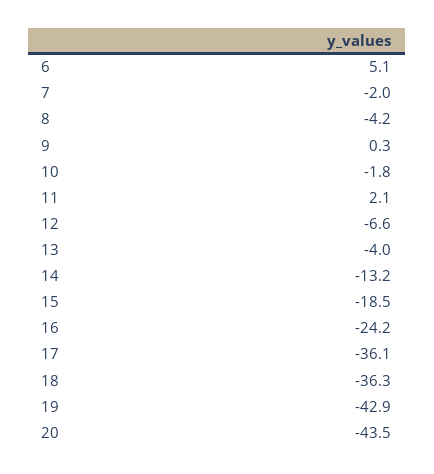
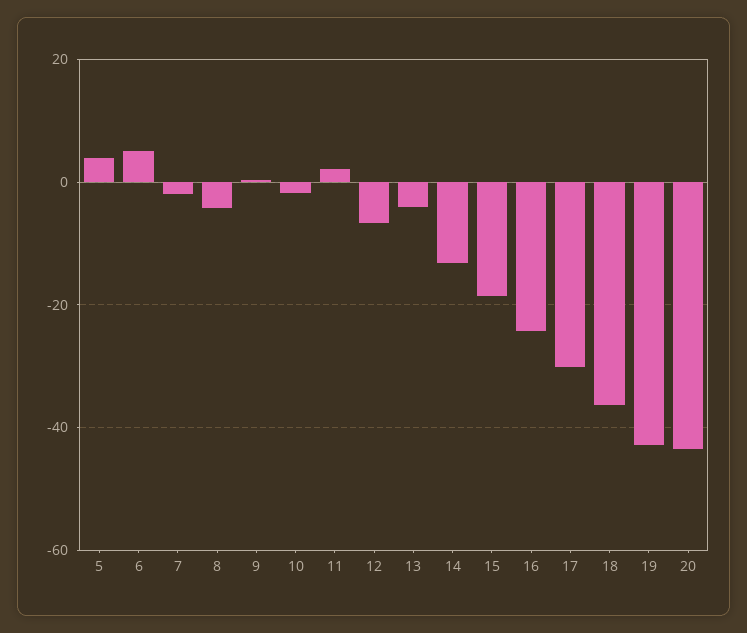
17: -36.1 -> -30
5: none -> 4

